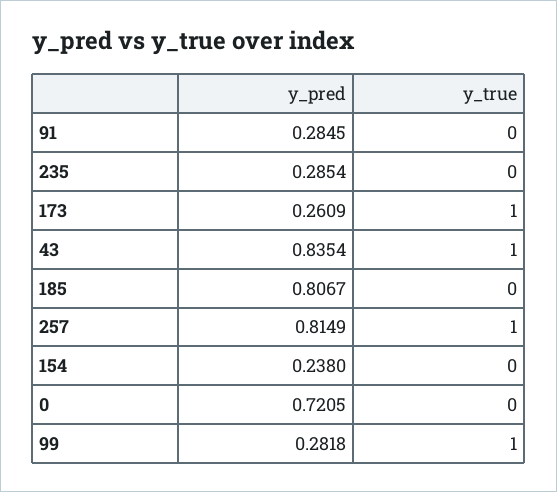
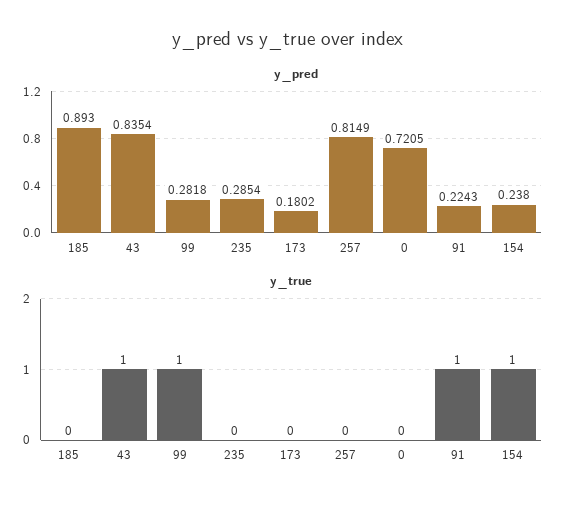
y_pred, 91: 0.2845 -> 0.2243
y_true, 91: 0 -> 1
y_pred, 173: 0.2609 -> 0.1802
y_true, 173: 1 -> 0
y_pred, 185: 0.8067 -> 0.893
y_true, 257: 1 -> 0
y_true, 154: 0 -> 1

